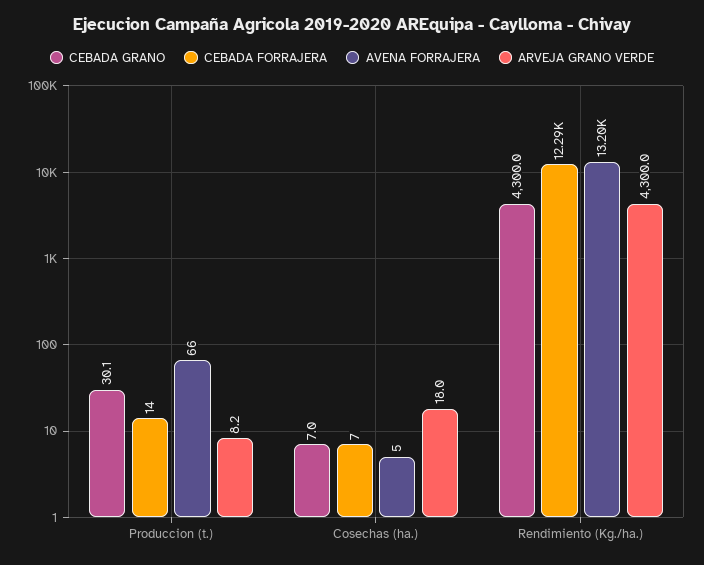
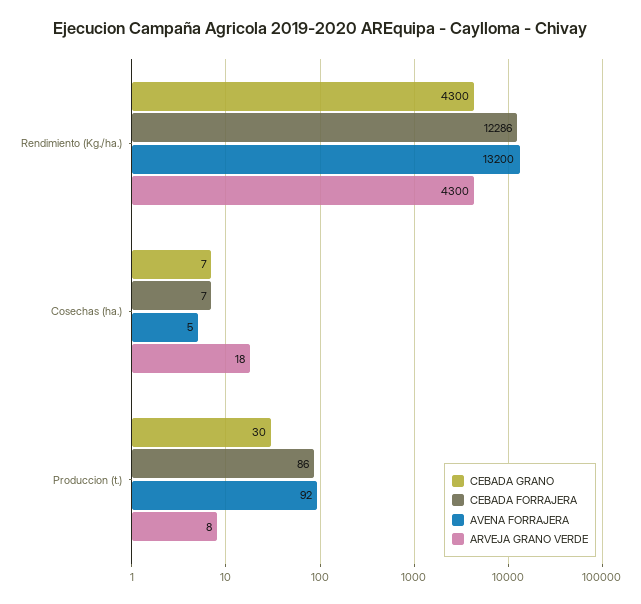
CEBADA FORRAJERA, Produccion (t.): 14 -> 86
AVENA FORRAJERA, Produccion (t.): 66 -> 92

